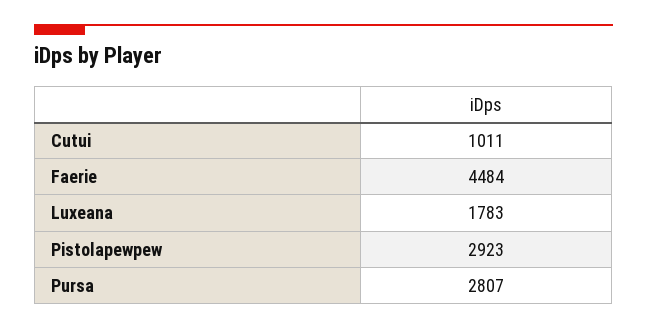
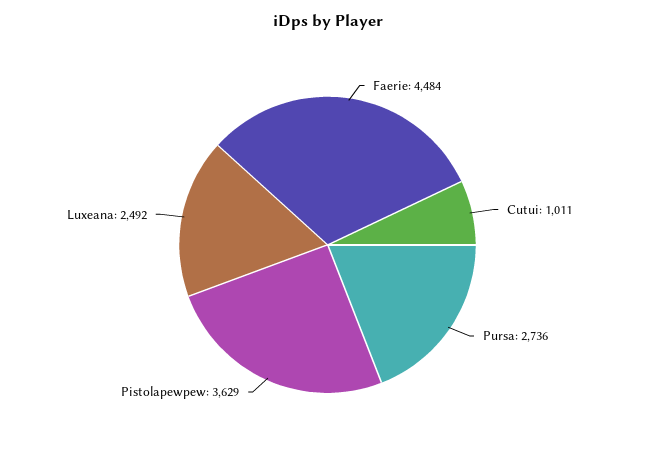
Luxeana: 1783 -> 2492
Pistolapewpew: 2923 -> 3629
Pursa: 2807 -> 2736

